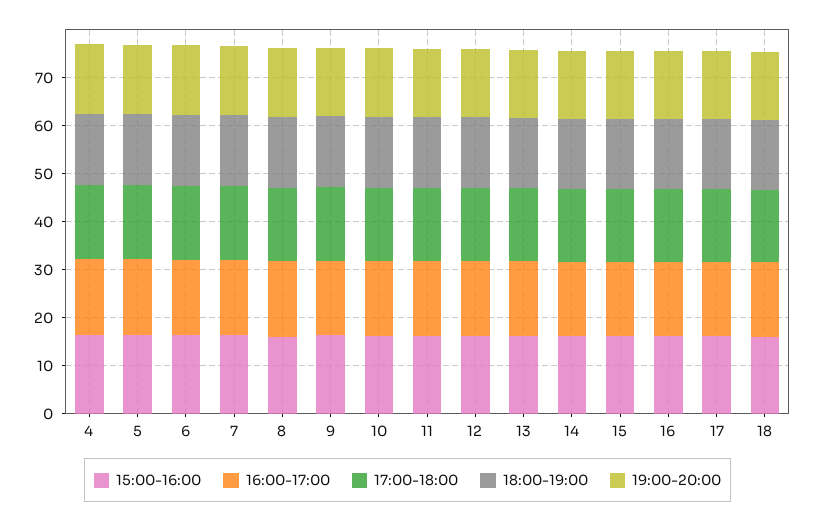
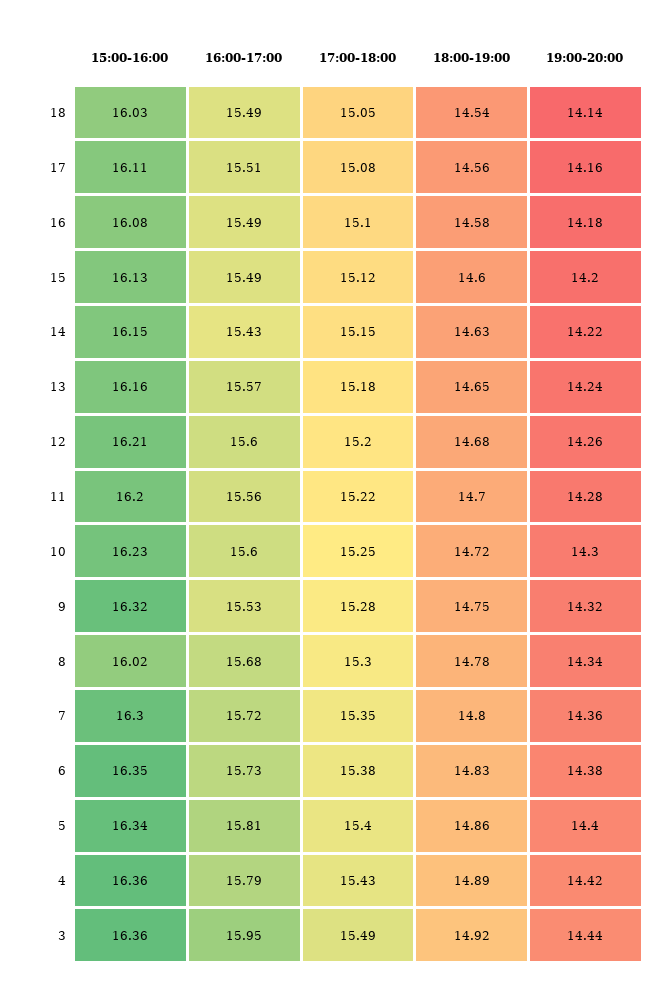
15:00-16:00, 3: none -> 16.36
16:00-17:00, 3: none -> 15.95
17:00-18:00, 3: none -> 15.49
18:00-19:00, 3: none -> 14.92
19:00-20:00, 3: none -> 14.44

